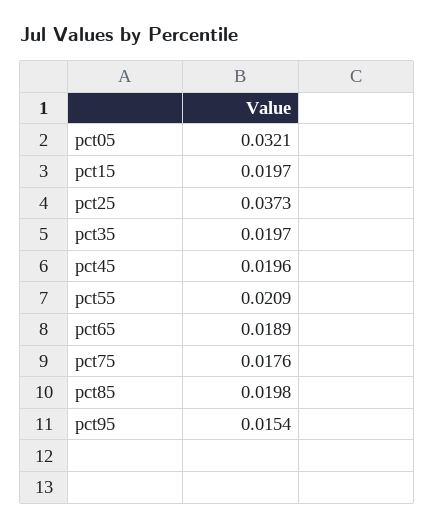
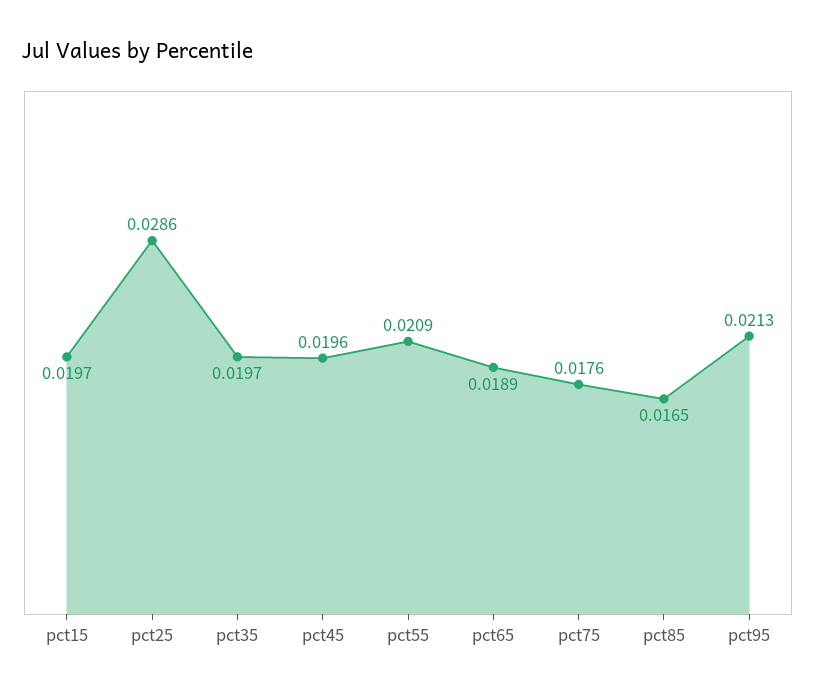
pct05: 0.0321 -> none
pct25: 0.0373 -> 0.0286
pct85: 0.0198 -> 0.0165
pct95: 0.0154 -> 0.0213

